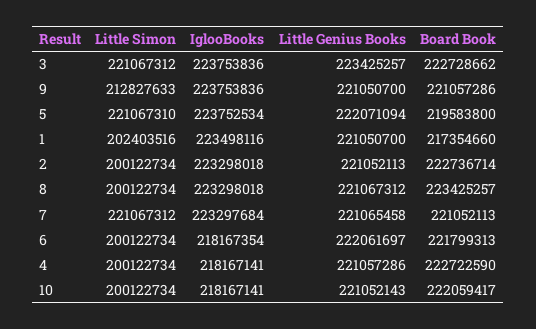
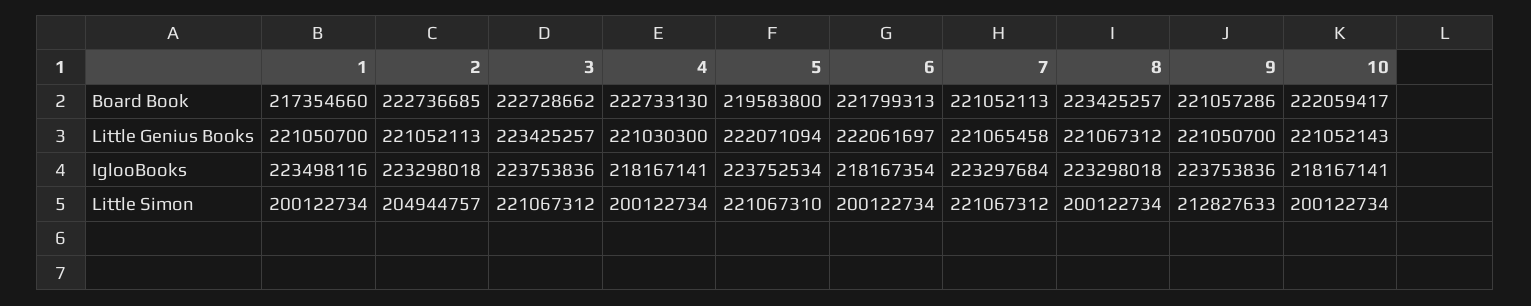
Little Simon, 1: 202403516 -> 200122734
Little Simon, 2: 200122734 -> 204944757
Board Book, 2: 222736714 -> 222736685
Little Genius Books, 4: 221057286 -> 221030300
Board Book, 4: 222722590 -> 222733130

